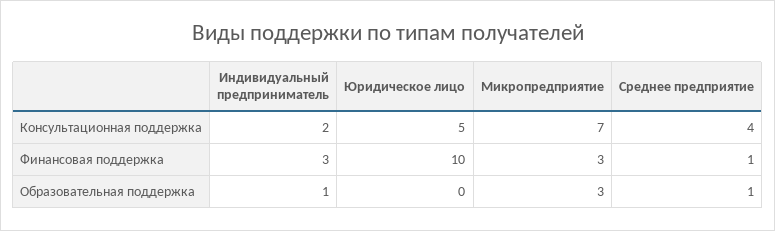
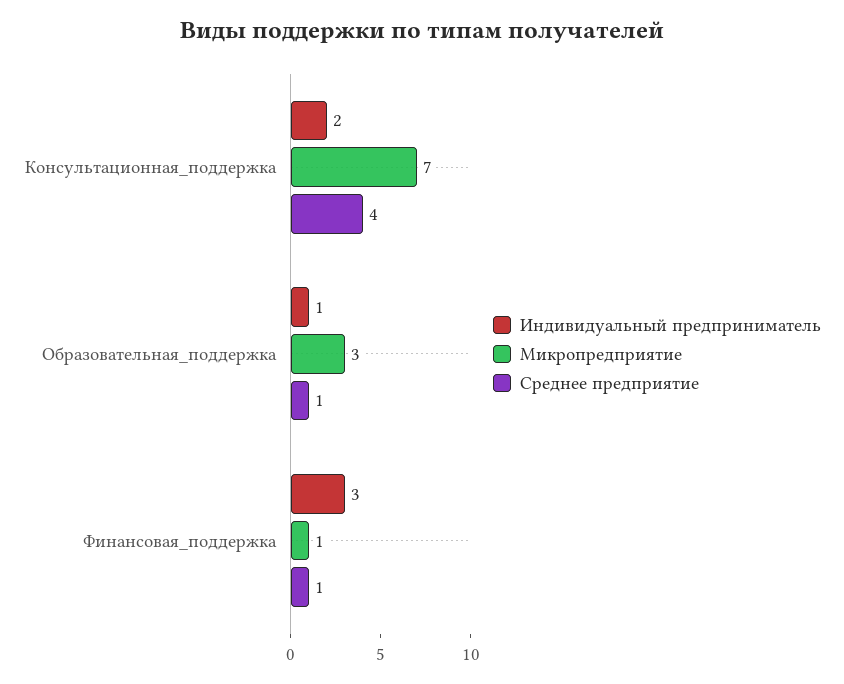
Юридическое лицо, Консультационная поддержка: 5 -> none
Юридическое лицо, Финансовая поддержка: 10 -> none
Микропредприятие, Финансовая поддержка: 3 -> 1
Юридическое лицо, Образовательная поддержка: 0 -> none

